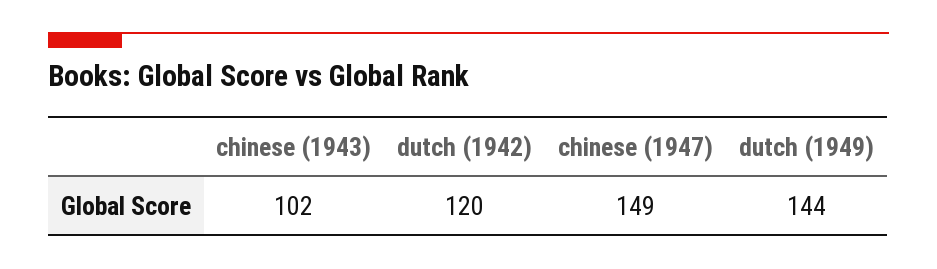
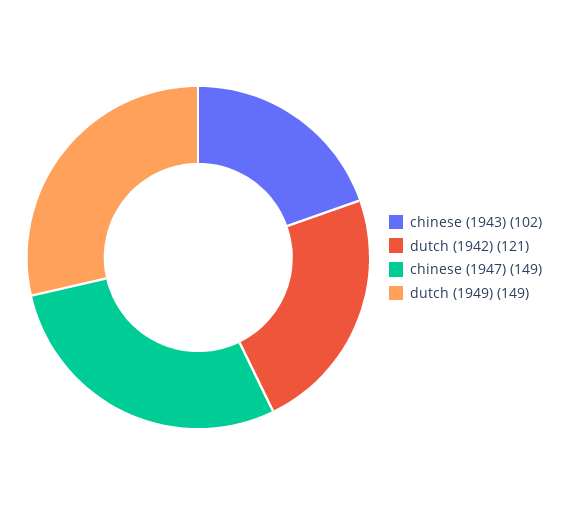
dutch (1942): 120 -> 121
dutch (1949): 144 -> 149

